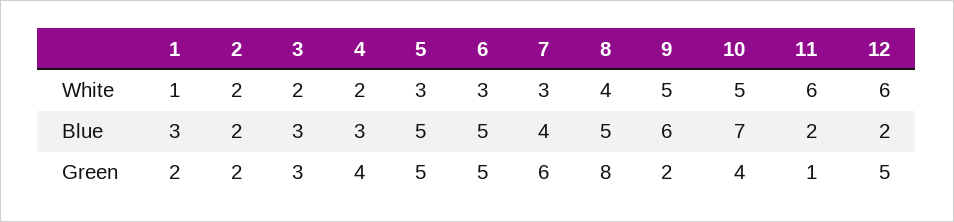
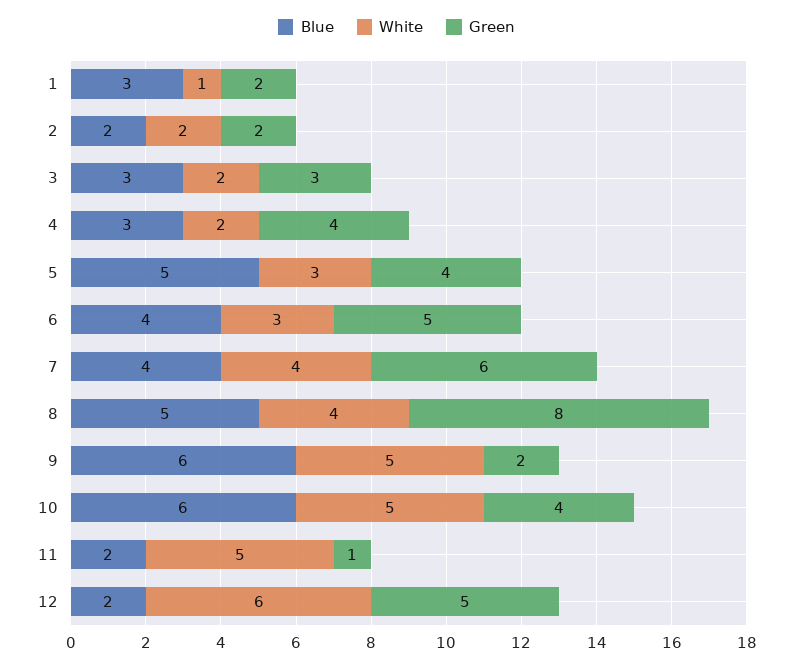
White, 7: 3 -> 4
White, 11: 6 -> 5
Blue, 6: 5 -> 4
Blue, 10: 7 -> 6
Green, 5: 5 -> 4

